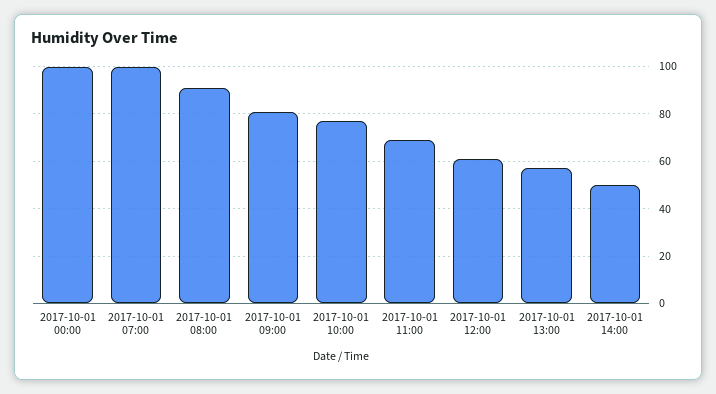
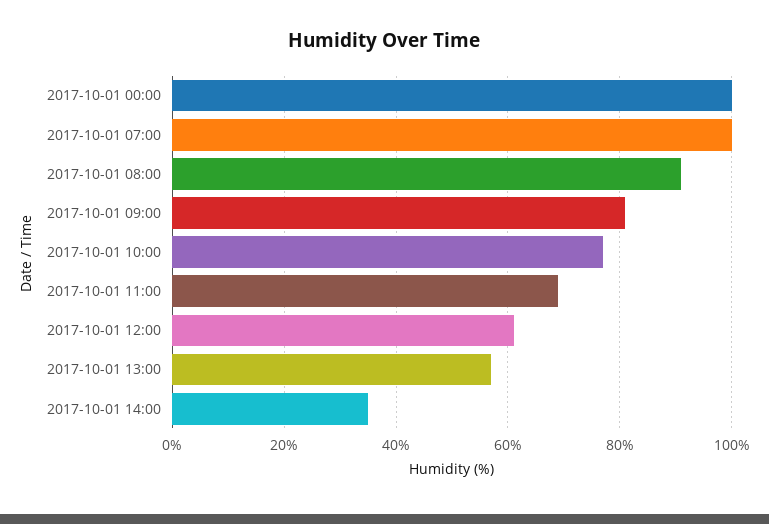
2017-10-01 14:00: 50 -> 35

